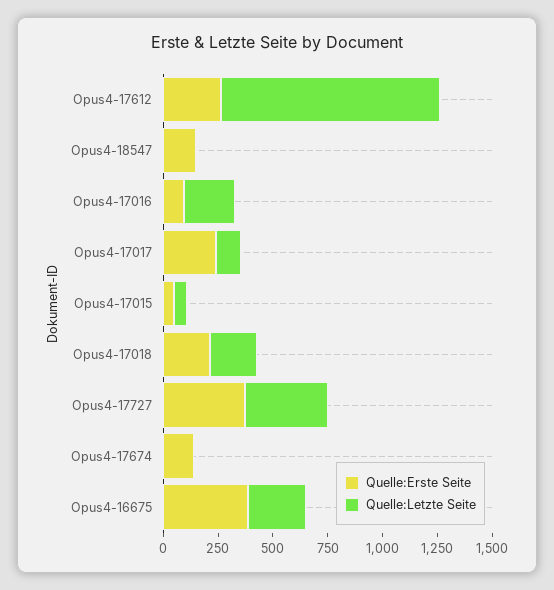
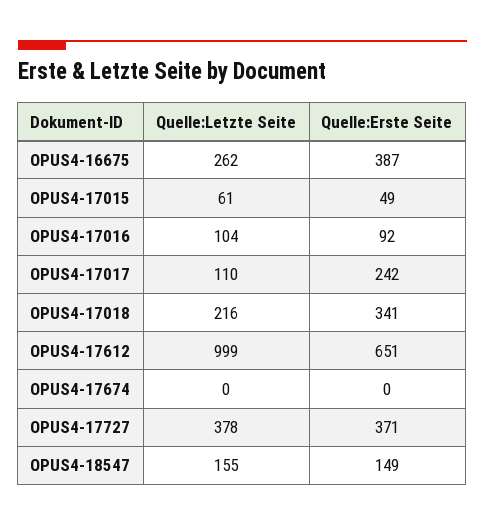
Quelle:Erste Seite, Opus4-17612: 250 -> 651
Quelle:Letzte Seite, Opus4-18547: 0 -> 155
Quelle:Letzte Seite, Opus4-17016: 250 -> 104
Quelle:Erste Seite, Opus4-17018: 200 -> 341
Quelle:Erste Seite, Opus4-17674: 150 -> 0

